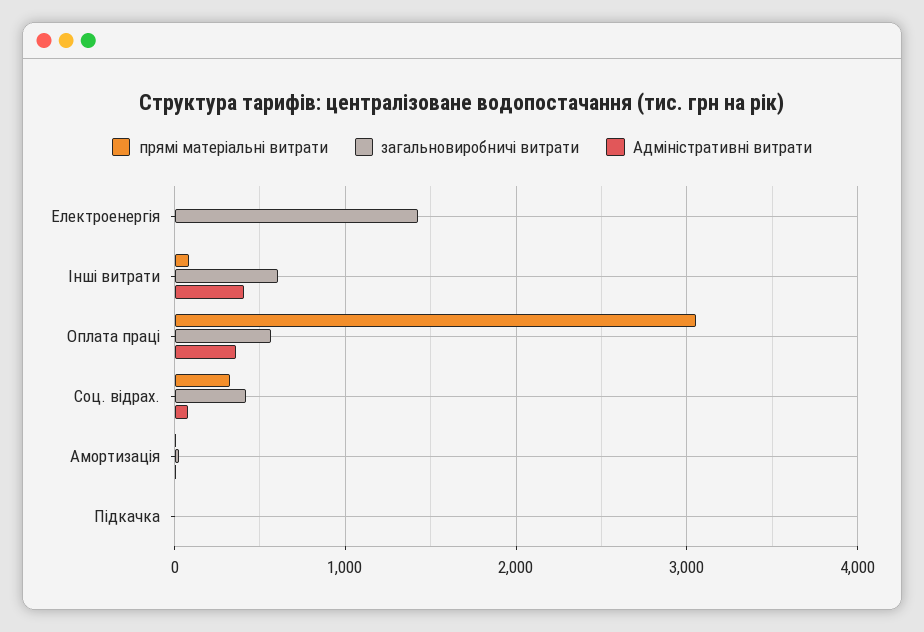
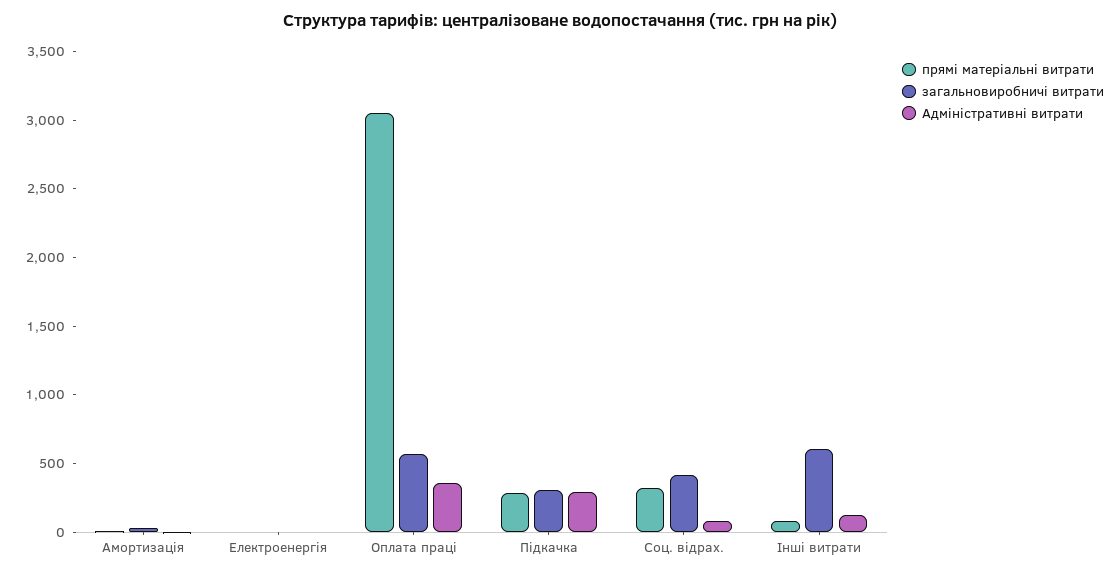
загальновиробничі витрати, Електроенергія: 1400 -> 0
Адміністративні витрати, Інші витрати: 400 -> 100
прямі матеріальні витрати, Підкачка: 0 -> 300
загальновиробничі витрати, Підкачка: 0 -> 300
Адміністративні витрати, Підкачка: 0 -> 300

